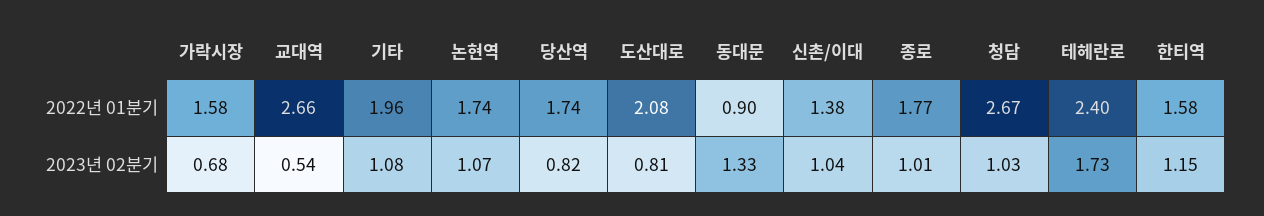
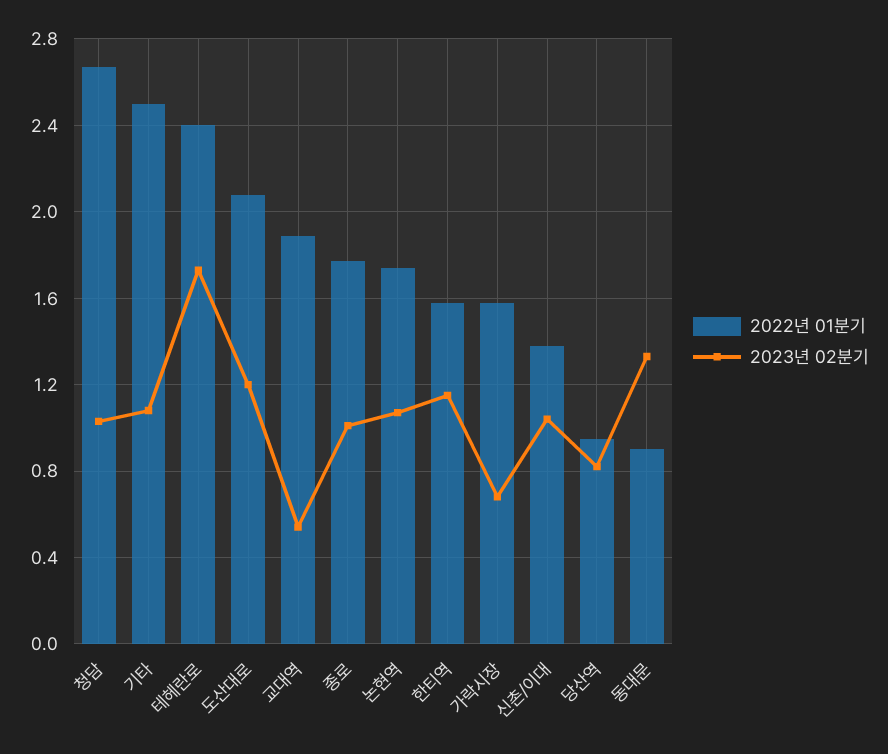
2022년 01분기, 교대역: 2.66 -> 1.9
2022년 01분기, 기타: 1.96 -> 2.5
2022년 01분기, 당산역: 1.74 -> 0.95
2023년 02분기, 도산대로: 0.81 -> 1.2

